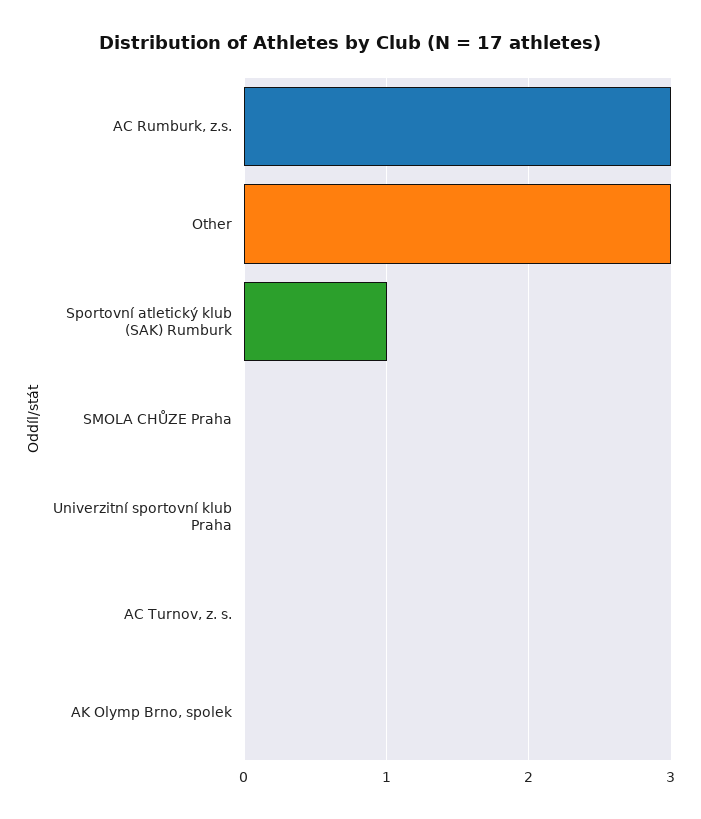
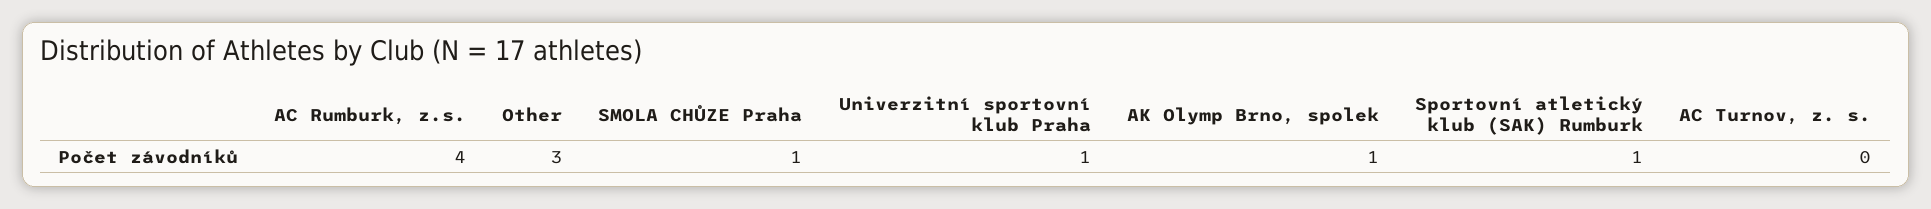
AC Rumburk, z.s.: 3 -> 4
SMOLA CHŮZE Praha: 0 -> 1
Univerzitní sportovní klub Praha: 0 -> 1
AK Olymp Brno, spolek: 0 -> 1

